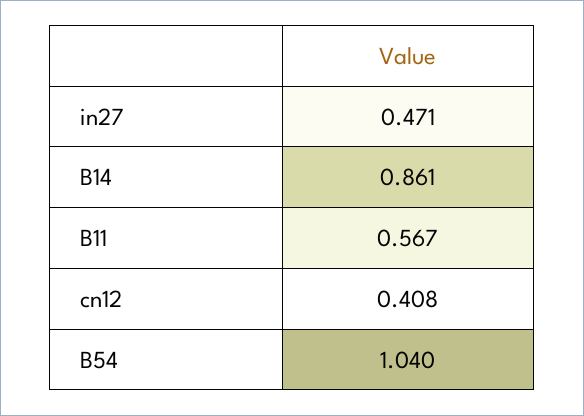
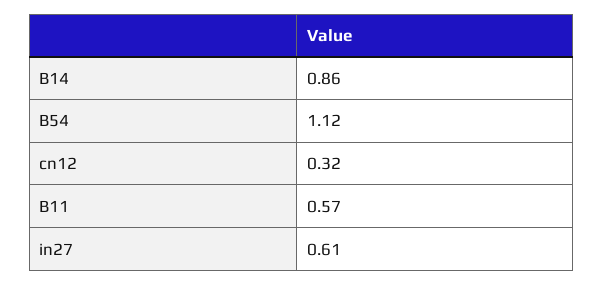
in27: 0.471 -> 0.61
cn12: 0.408 -> 0.32
B54: 1.04 -> 1.12

